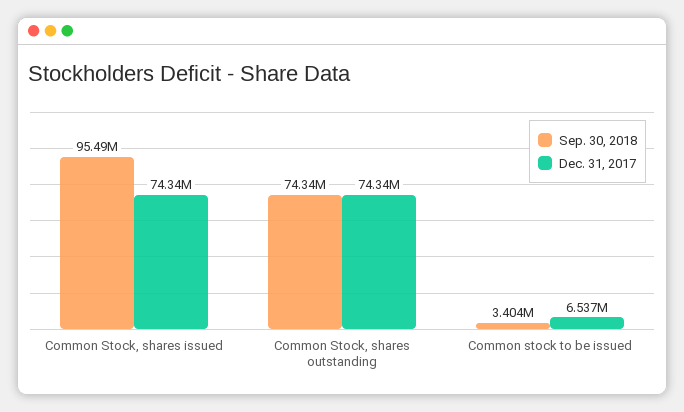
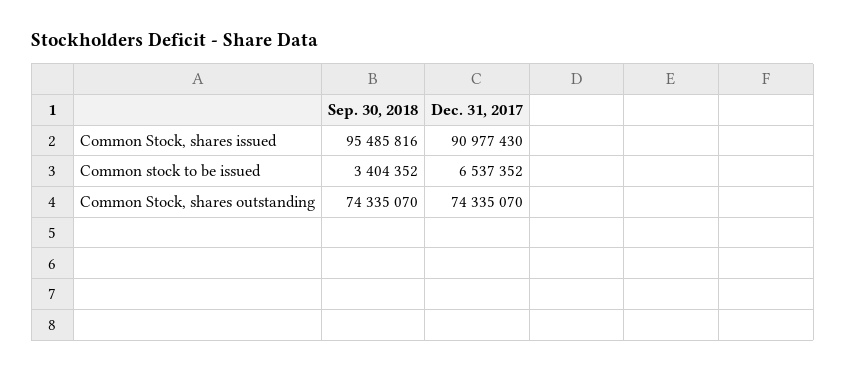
Dec. 31, 2017, Common Stock, shares issued: 74340000 -> 90977430

